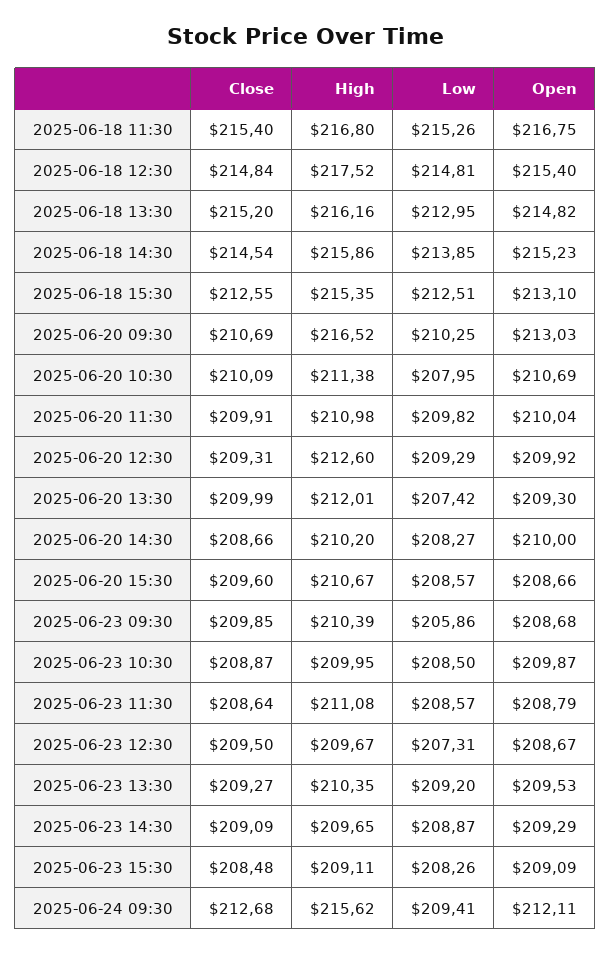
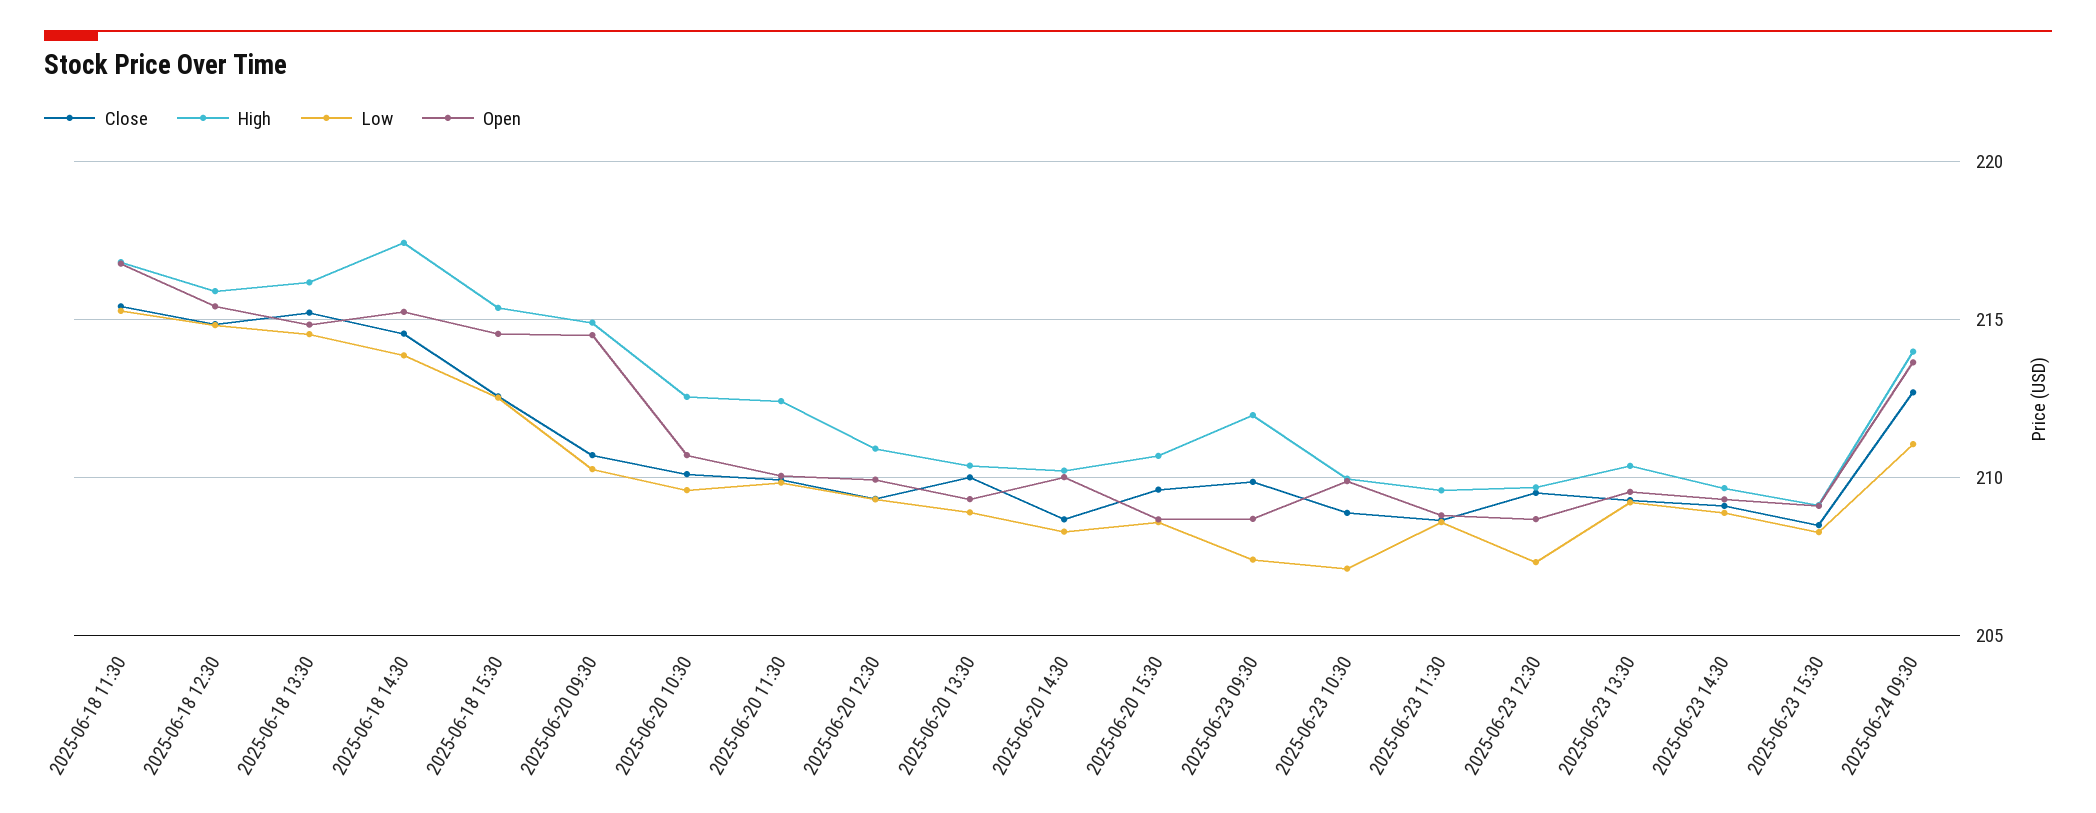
High, 2025-06-18 12:30: 217.52 -> 216
Low, 2025-06-18 13:30: 212.95 -> 214.5
High, 2025-06-18 14:30: 215.86 -> 217.5
Open, 2025-06-18 15:30: 213.1 -> 214.5
High, 2025-06-20 09:30: 216.52 -> 215
Open, 2025-06-20 09:30: 213.03 -> 214.5
High, 2025-06-20 10:30: 211.38 -> 212.5
Low, 2025-06-20 10:30: 207.95 -> 209.5
High, 2025-06-20 11:30: 210.98 -> 212.5
High, 2025-06-20 12:30: 212.6 -> 211
High, 2025-06-20 13:30: 212.01 -> 210.5
Low, 2025-06-20 13:30: 207.42 -> 209
High, 2025-06-23 09:30: 210.39 -> 212
Low, 2025-06-23 09:30: 205.86 -> 207.5
Low, 2025-06-23 10:30: 208.5 -> 207
High, 2025-06-23 11:30: 211.08 -> 209.5
High, 2025-06-24 09:30: 215.62 -> 214
Low, 2025-06-24 09:30: 209.41 -> 211
Open, 2025-06-24 09:30: 212.11 -> 213.5

